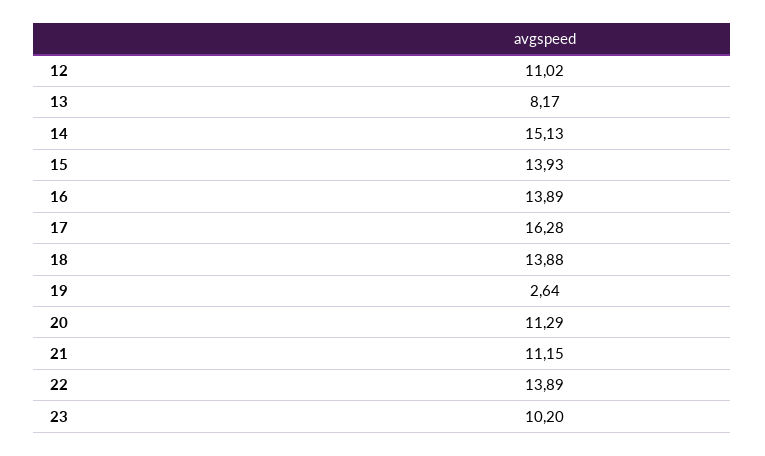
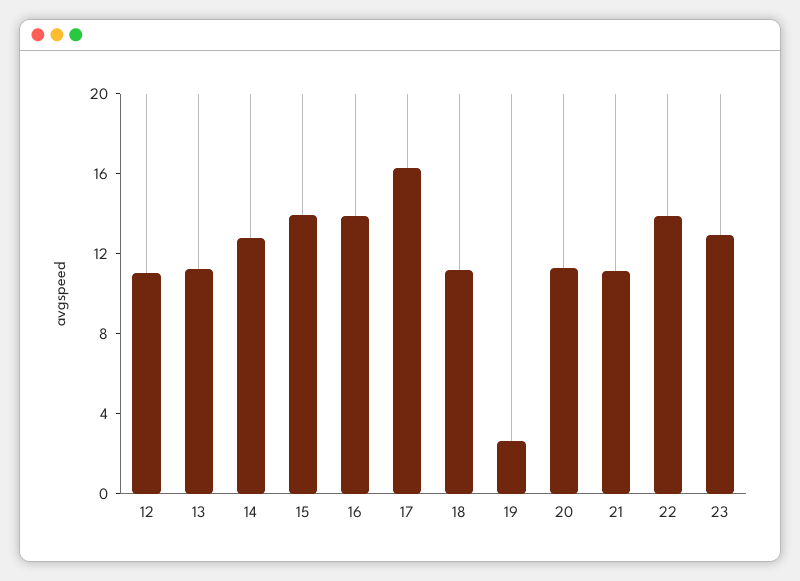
13: 8.17 -> 11
14: 15.13 -> 13
18: 13.88 -> 11
23: 10.2 -> 13

